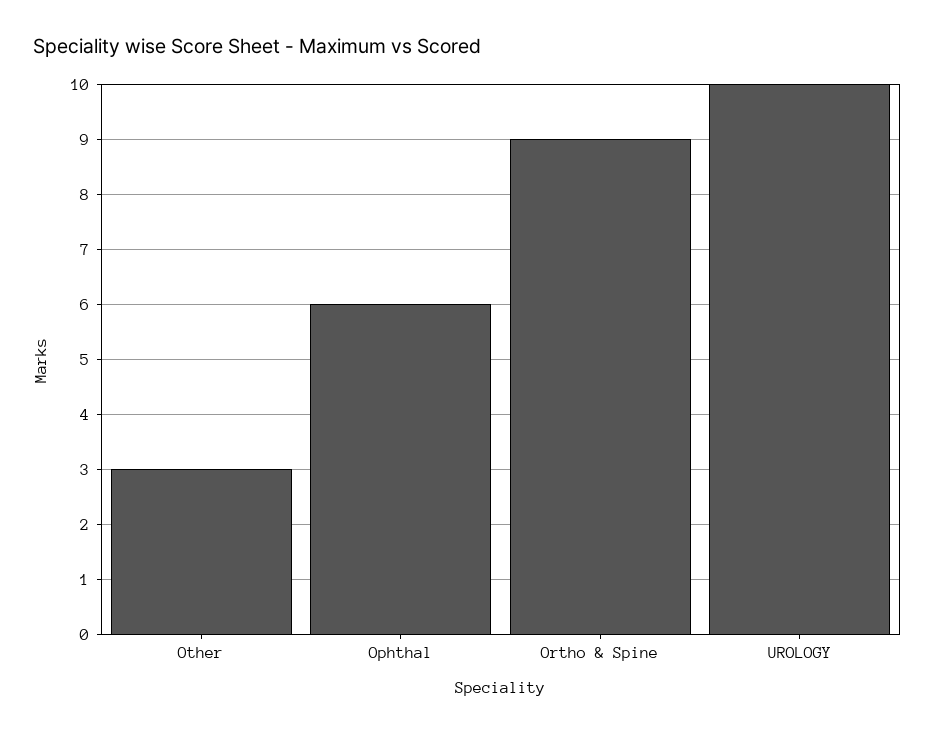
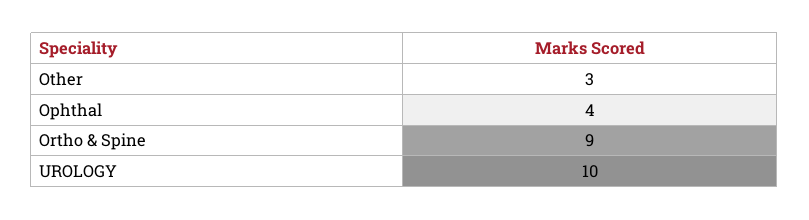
Ophthal: 6 -> 4

